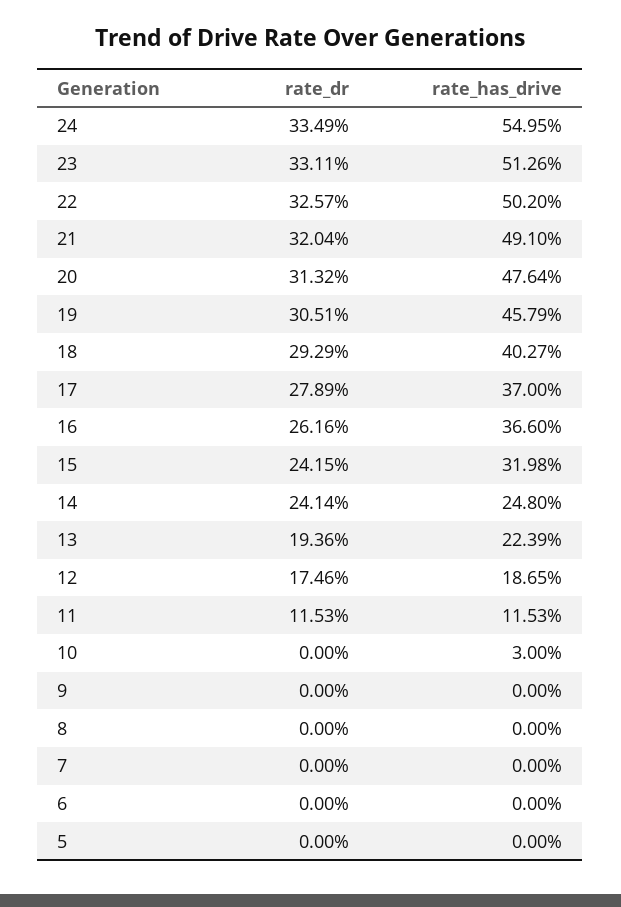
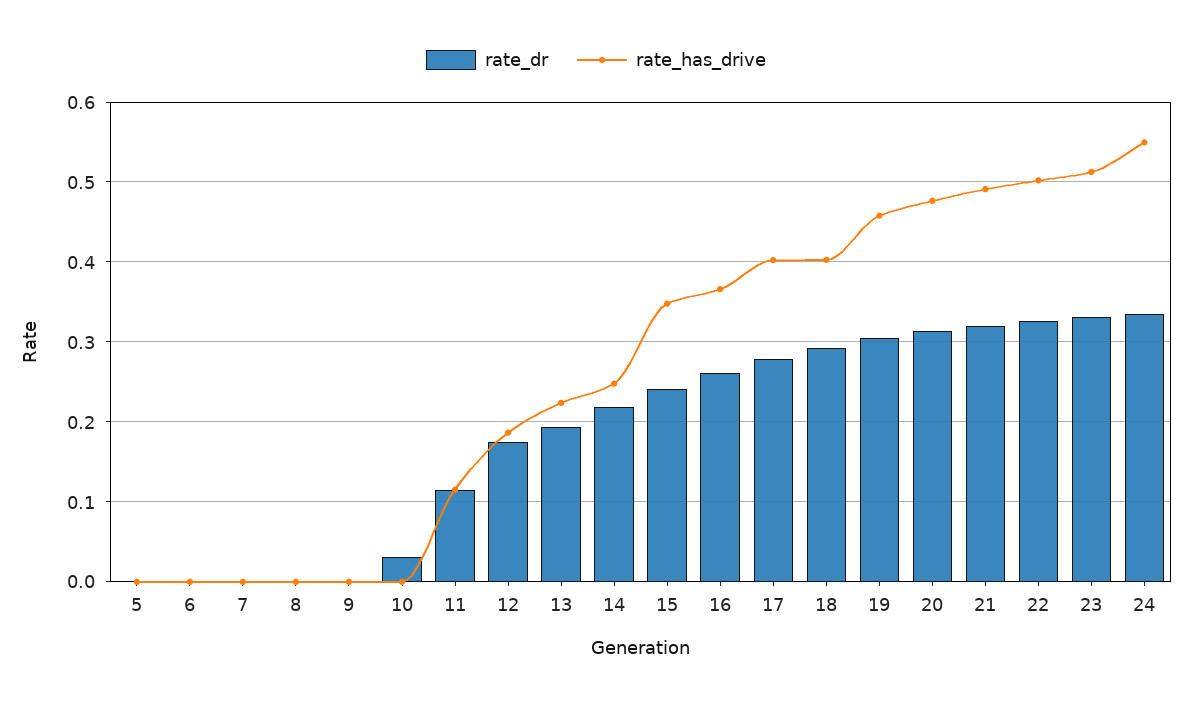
rate_has_drive, 17: 0.37 -> 0.4
rate_has_drive, 15: 0.3198 -> 0.35
rate_dr, 14: 0.2414 -> 0.22
rate_dr, 10: 0 -> 0.03
rate_has_drive, 10: 0.03 -> 0

